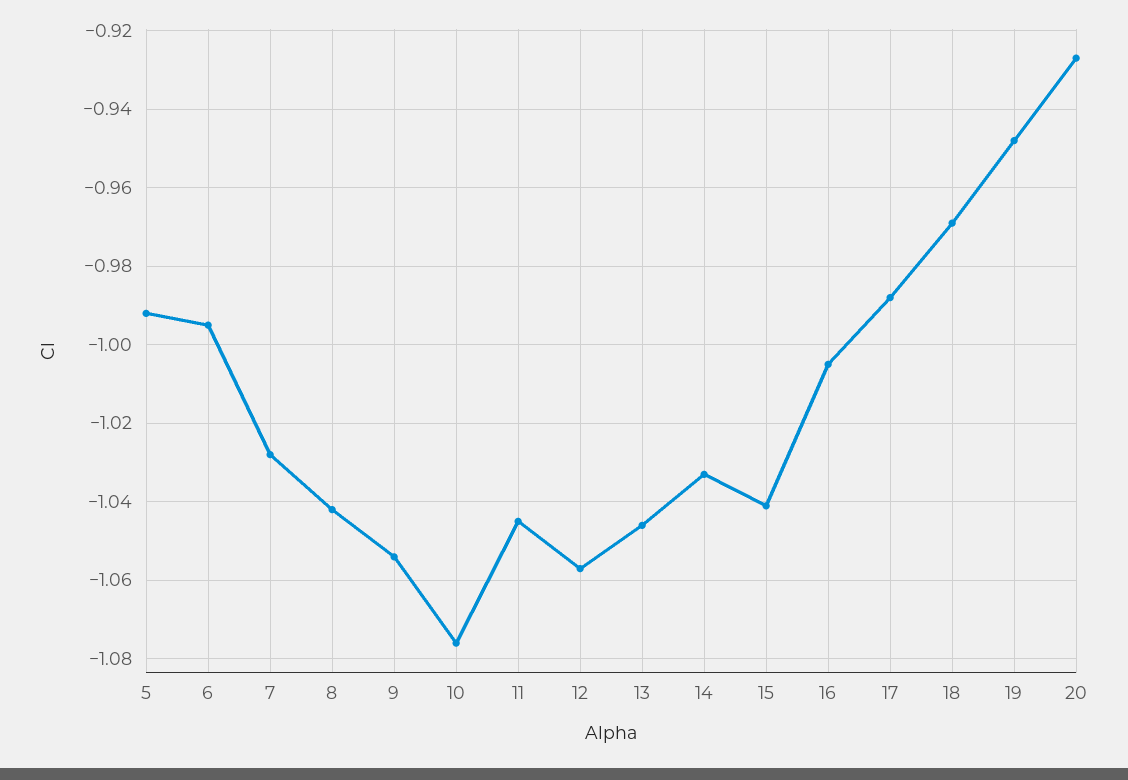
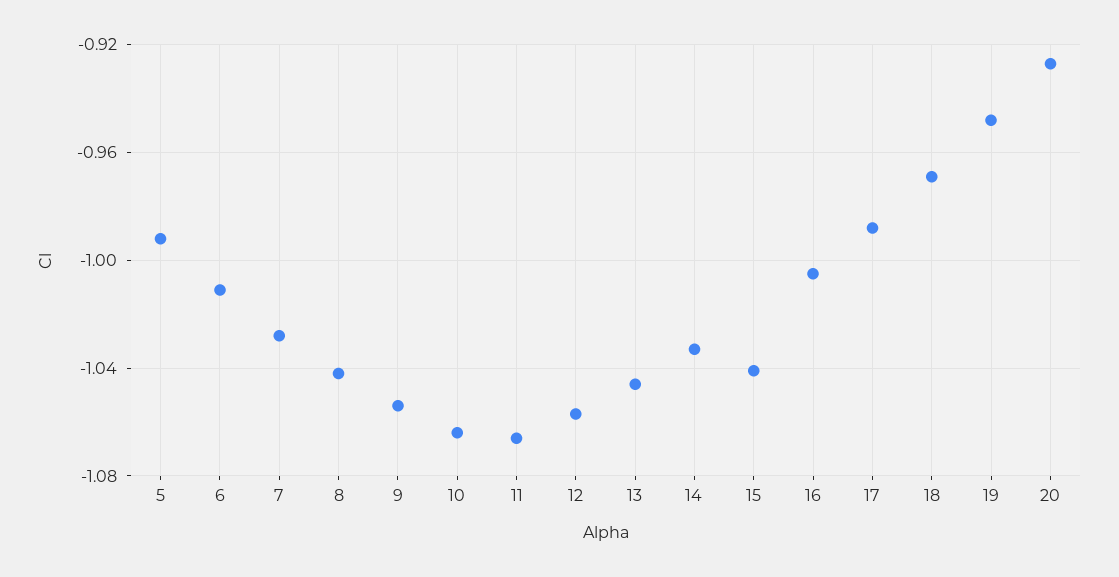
6: -0.995 -> -1.01
10: -1.075 -> -1.065
11: -1.045 -> -1.065

